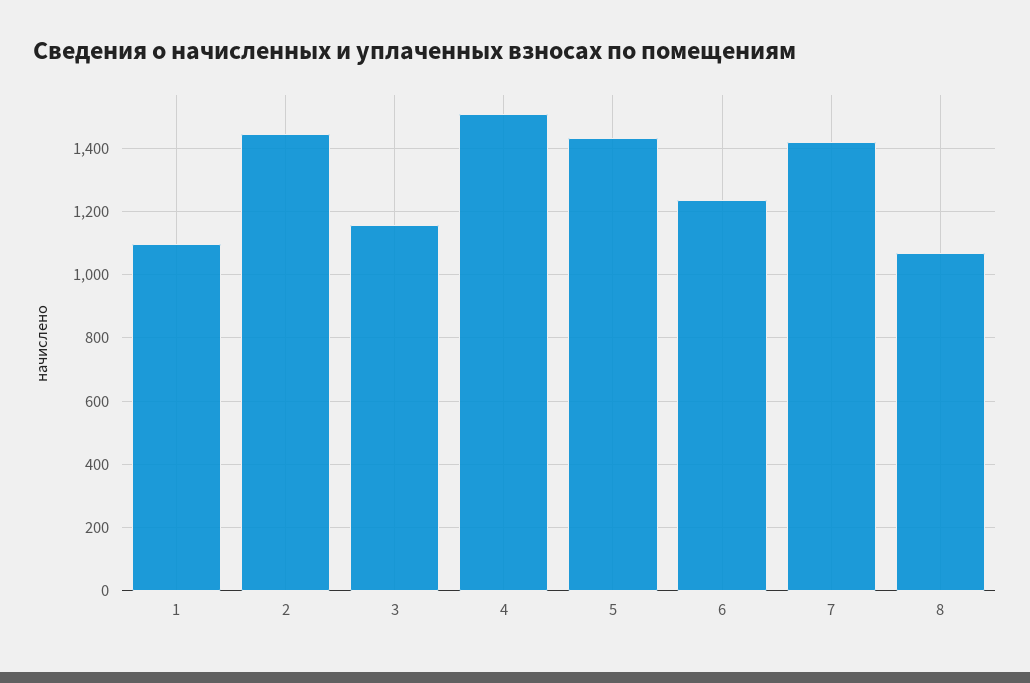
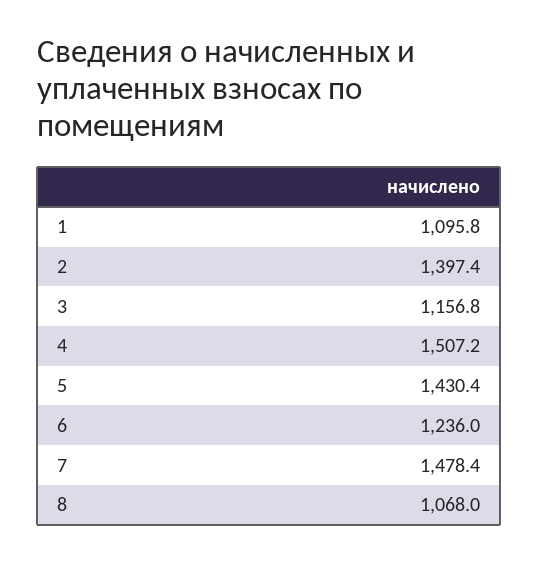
2: 1440 -> 1397.4
7: 1420 -> 1478.4

